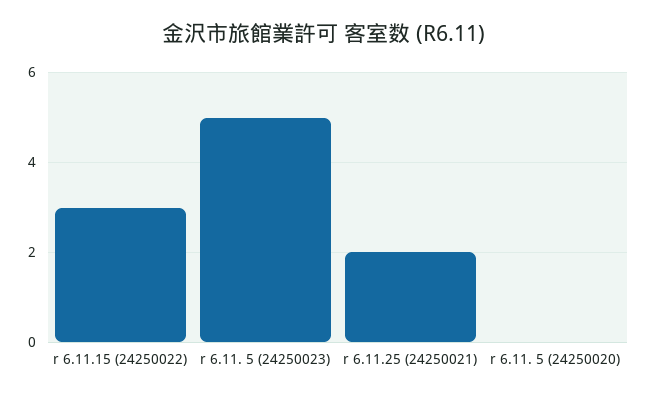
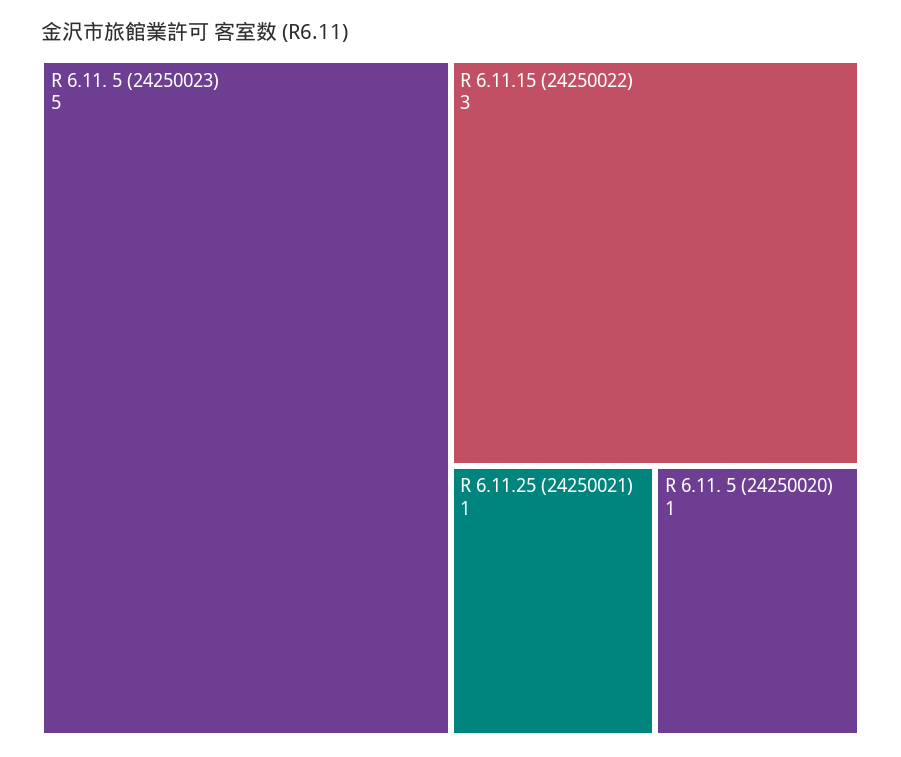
r 6.11.25 (24250021): 2 -> 1
r 6.11. 5 (24250020): 0 -> 1

